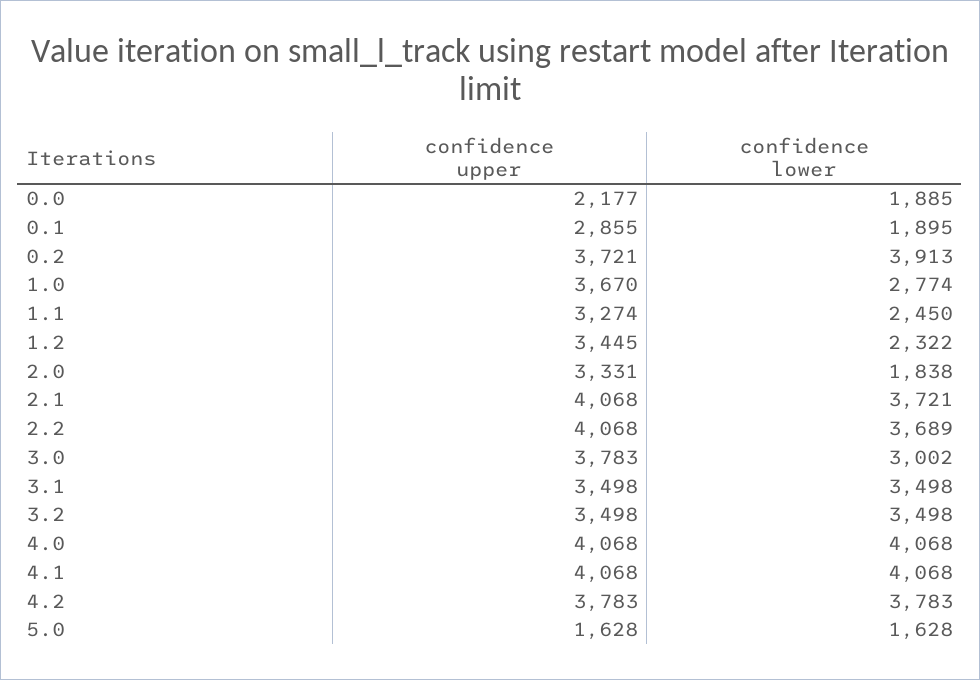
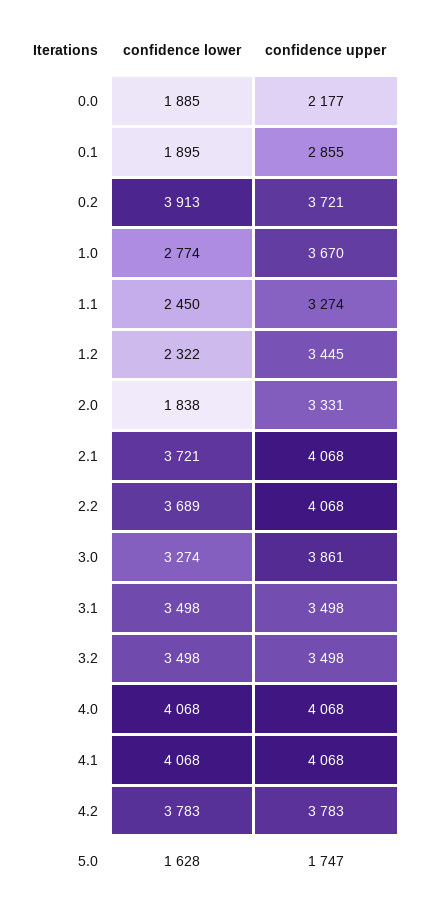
confidence upper, 3.0: 3783 -> 3861
confidence lower, 3.0: 3002 -> 3274
confidence upper, 5.0: 1628 -> 1747

